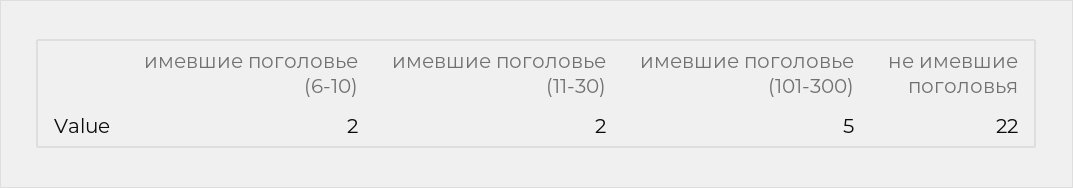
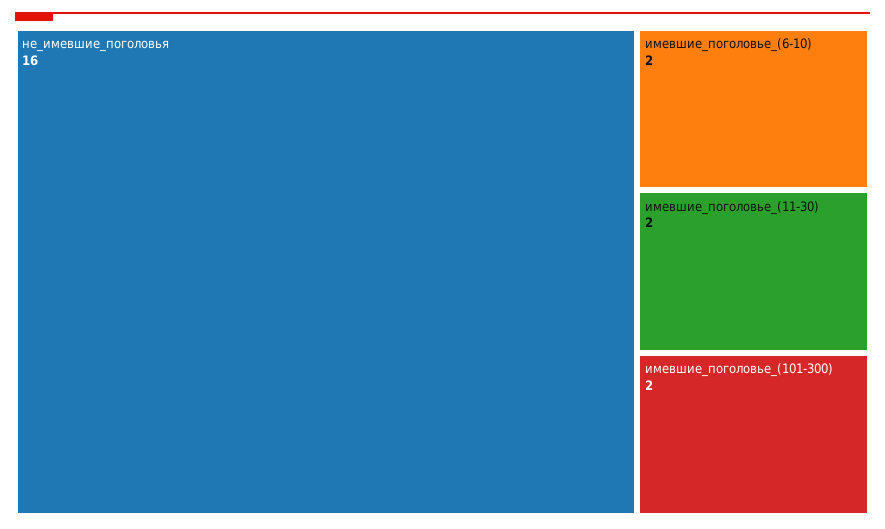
имевшие поголовье (101-300): 5 -> 2
не имевшие поголовья: 22 -> 16

